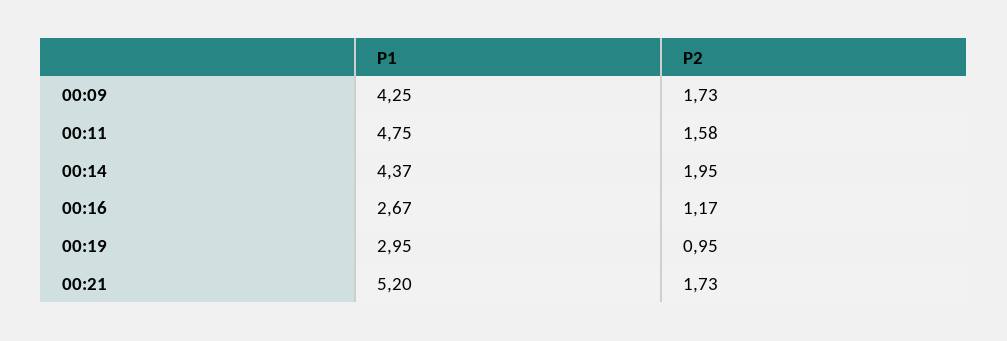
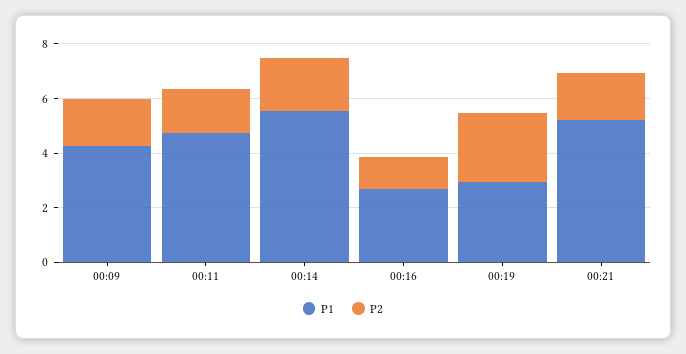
P1, 00:14: 4.37 -> 5.5
P2, 00:19: 0.95 -> 2.5

